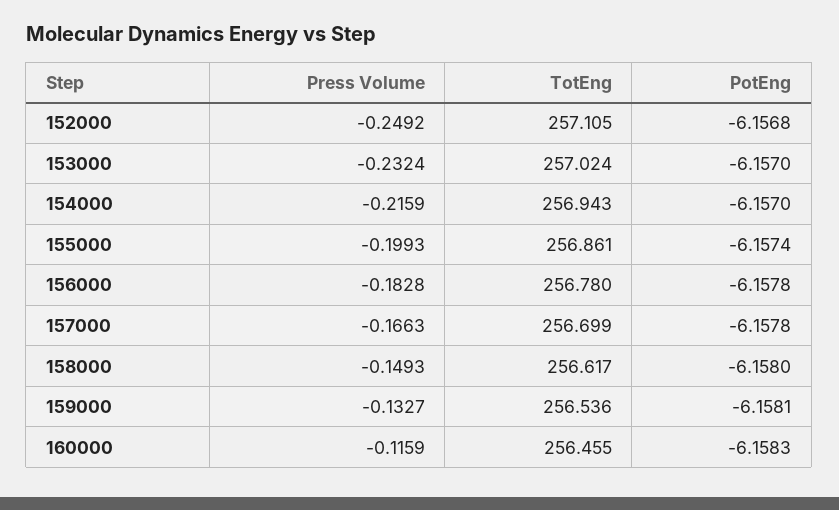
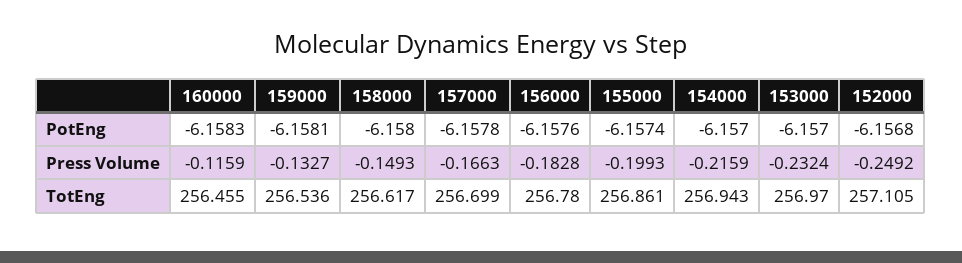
TotEng, 153000: 257.024 -> 256.97
PotEng, 156000: -6.1578 -> -6.1576

